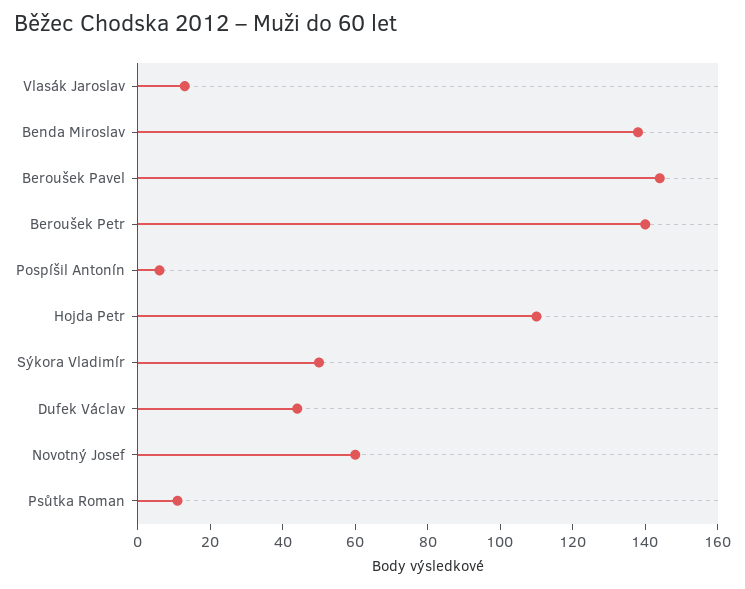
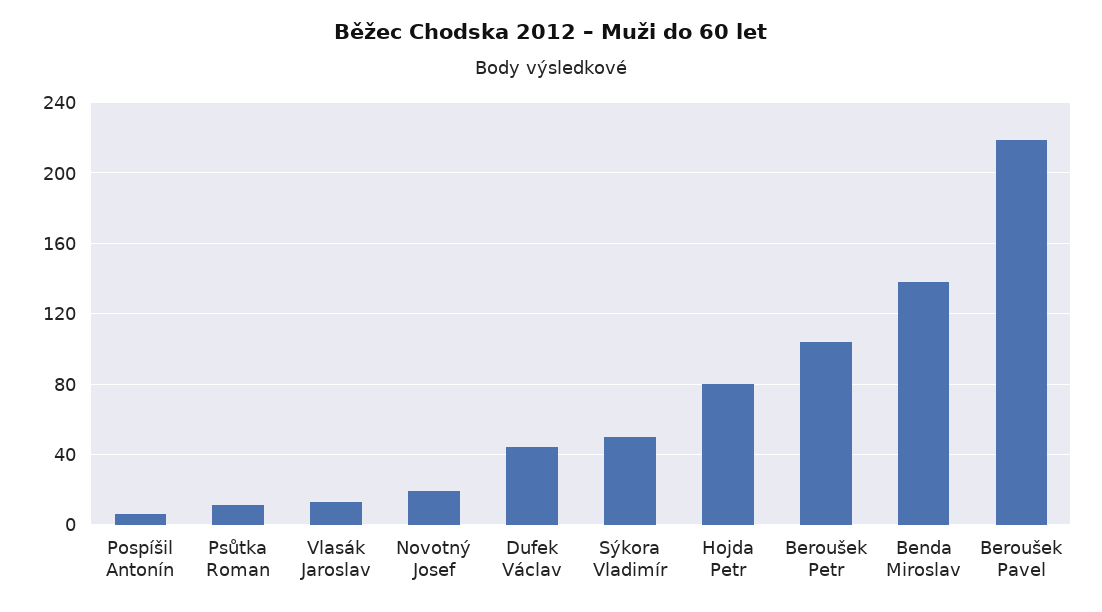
Beroušek Pavel: 145 -> 220
Beroušek Petr: 140 -> 105
Hojda Petr: 110 -> 80
Novotný Josef: 60 -> 20

